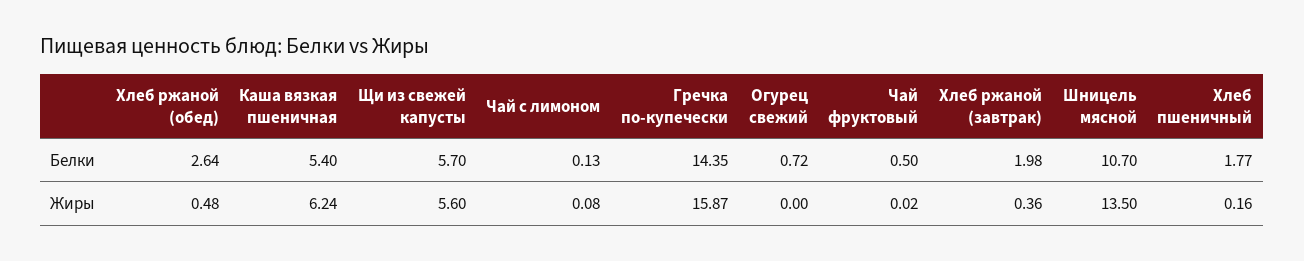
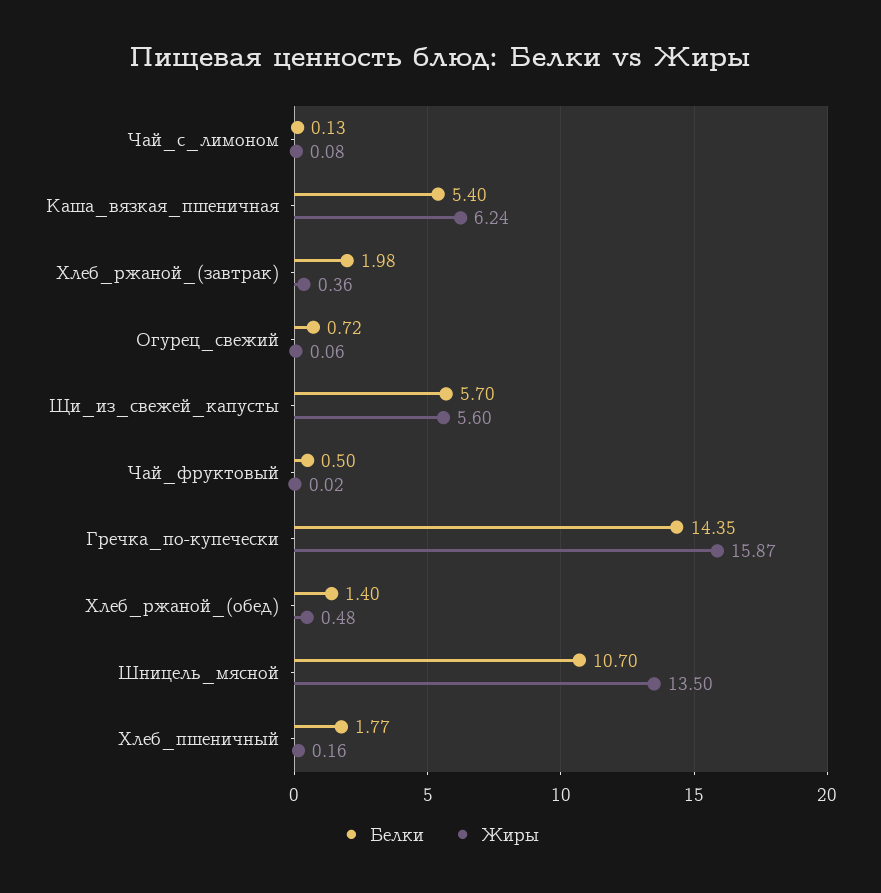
Белки, Хлеб ржаной (обед): 2.64 -> 1.4
Жиры, Огурец свежий: 0 -> 0.06

